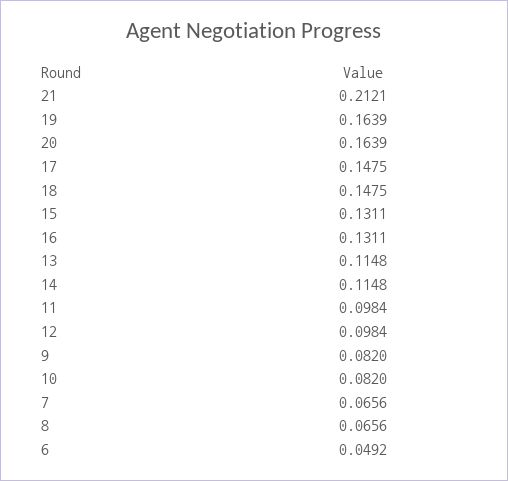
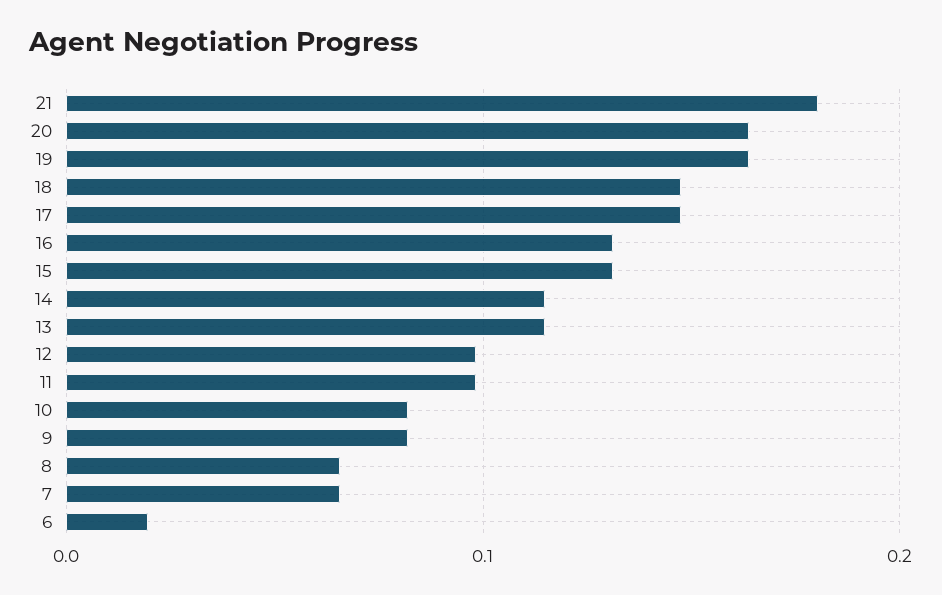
21: 0.2121 -> 0.18
6: 0.0492 -> 0.02

